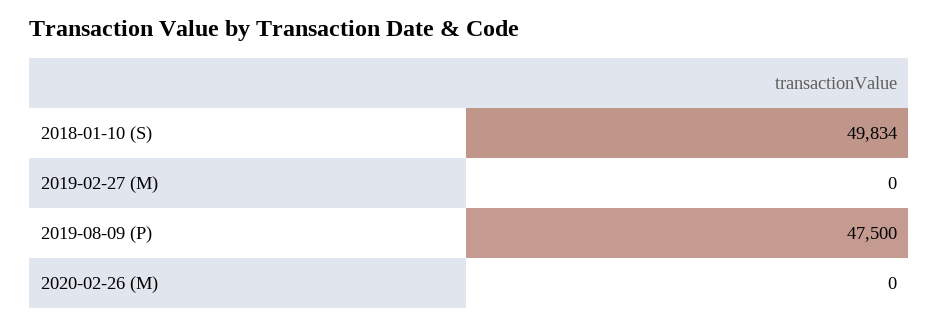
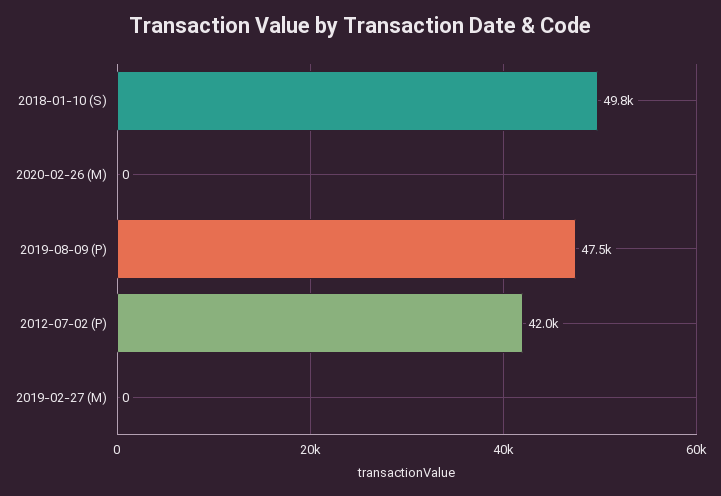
2012-07-02 (P): none -> 42000

